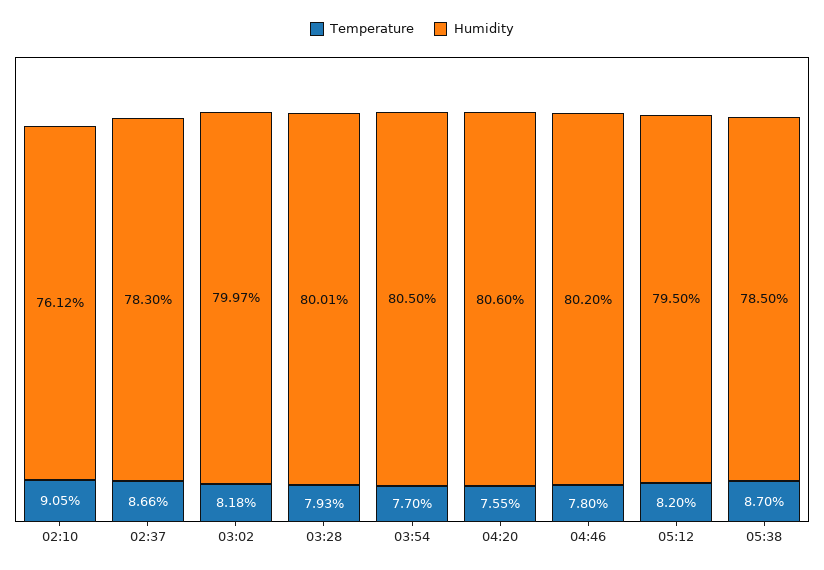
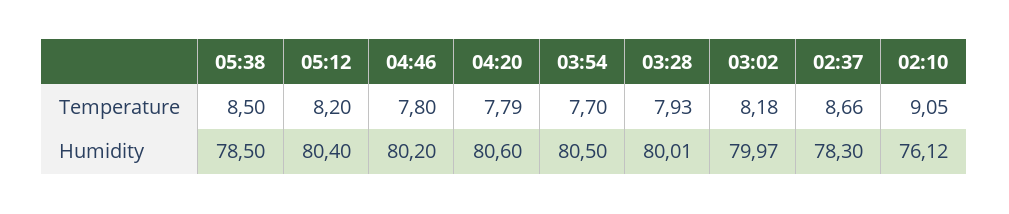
Temperature, 04:20: 7.55 -> 7.79
Humidity, 05:12: 79.5 -> 80.4
Temperature, 05:38: 8.7 -> 8.5

